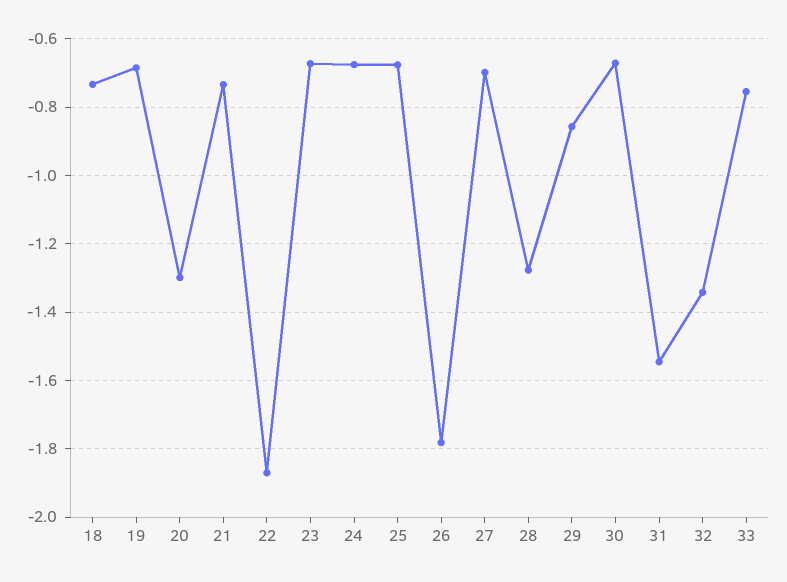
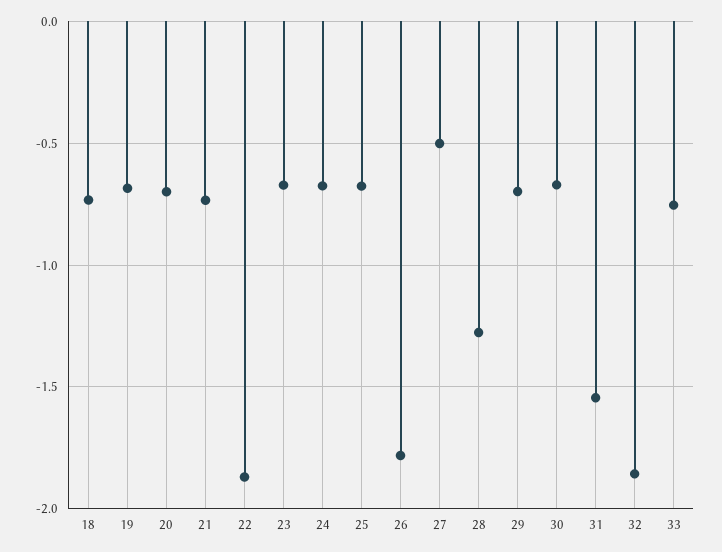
20: -1.3 -> -0.7
27: -0.7 -> -0.5
29: -0.86 -> -0.7
32: -1.34 -> -1.85

